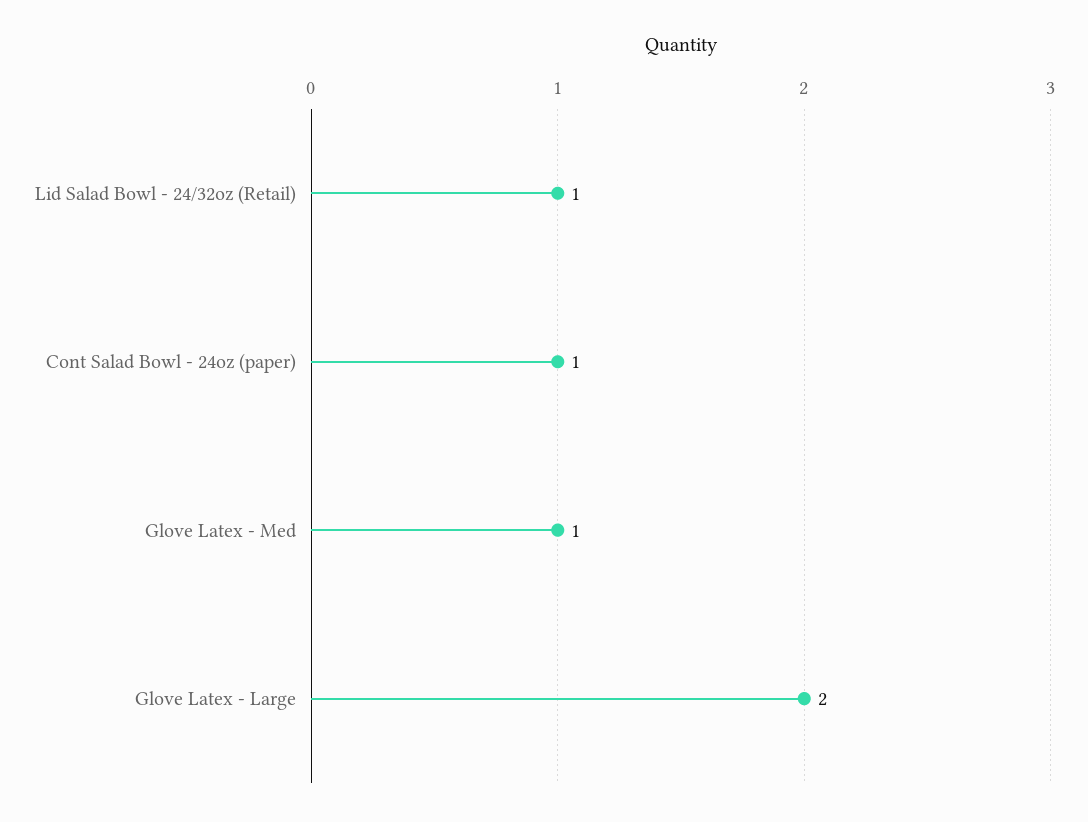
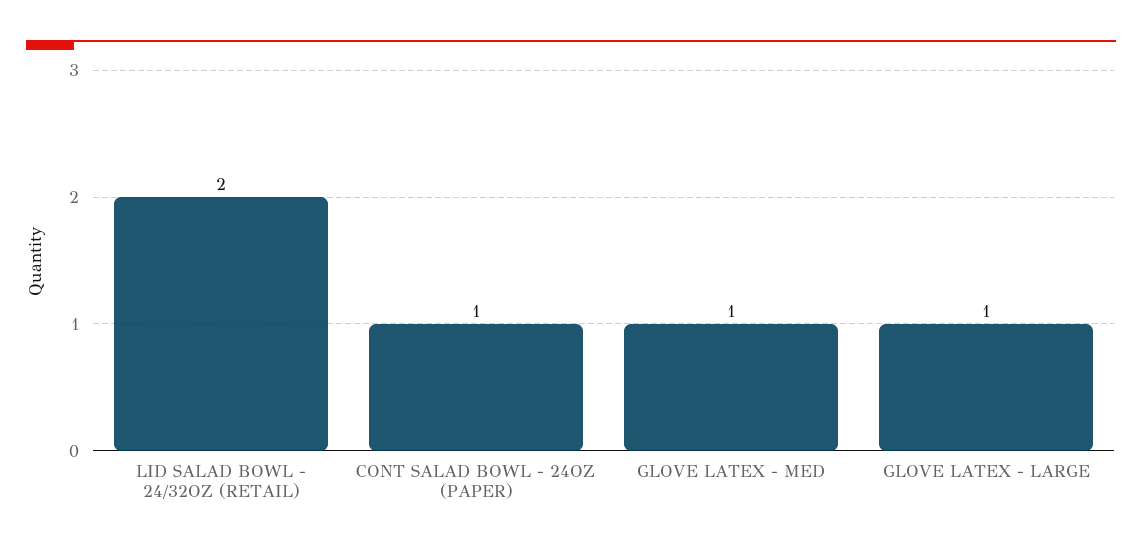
Lid Salad Bowl - 24/32oz (Retail): 1 -> 2
Glove Latex - Large: 2 -> 1

